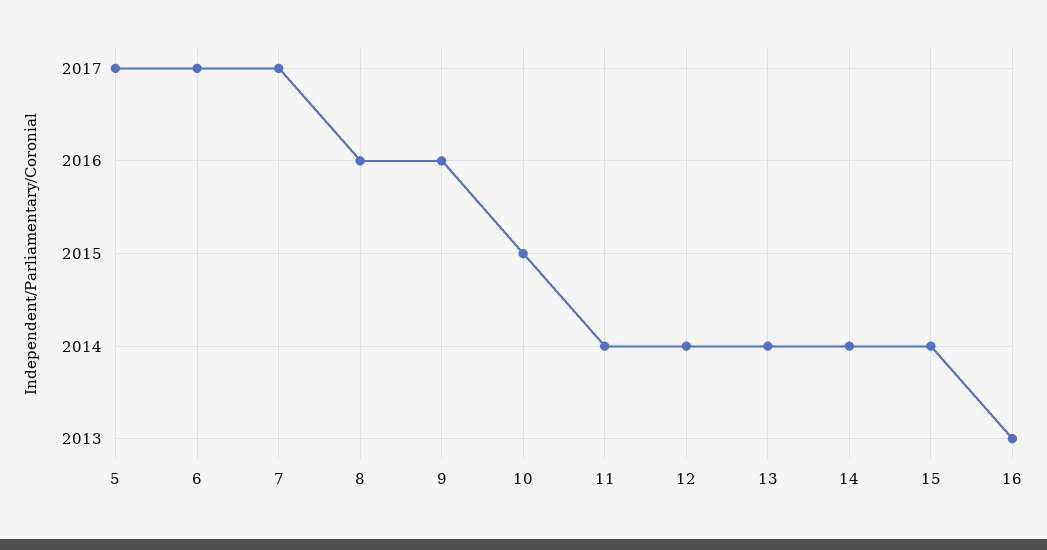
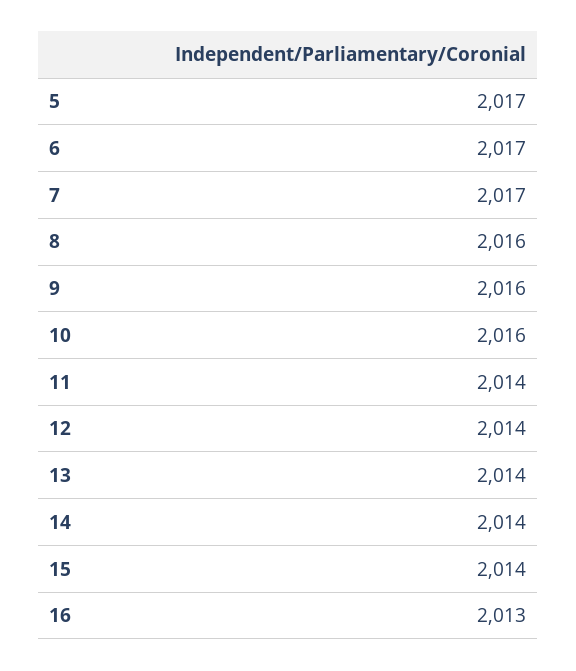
10: 2015 -> 2016

